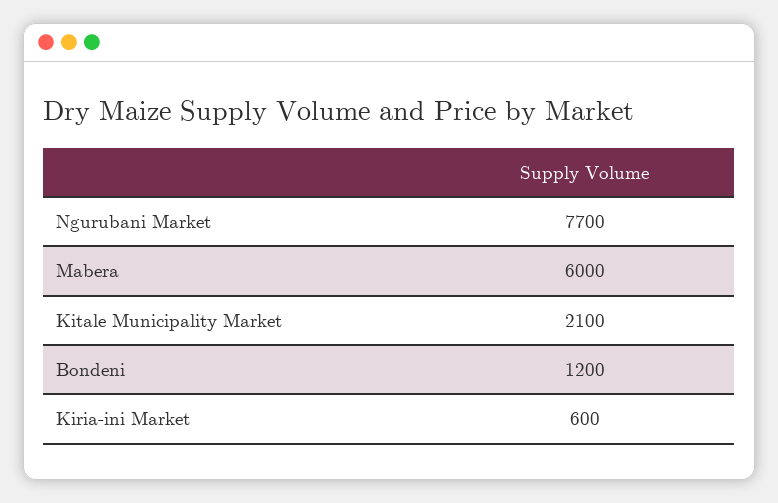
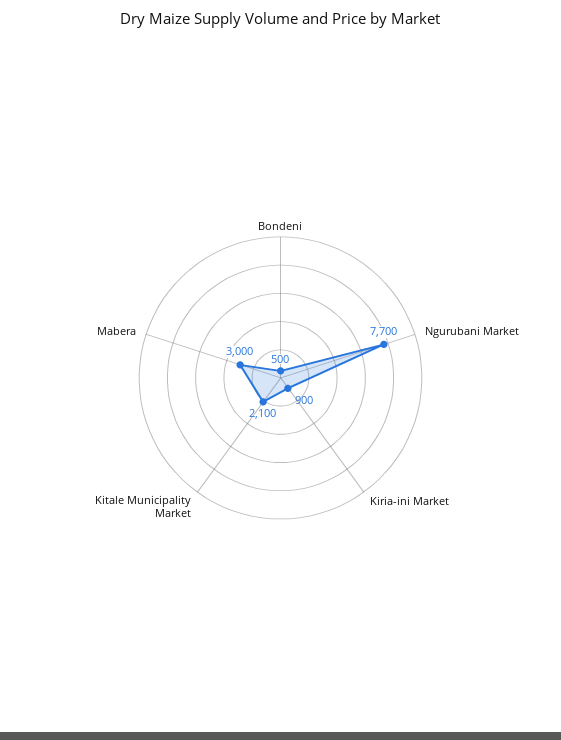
Mabera: 6000 -> 3000
Bondeni: 1200 -> 500
Kiria-ini Market: 600 -> 900

